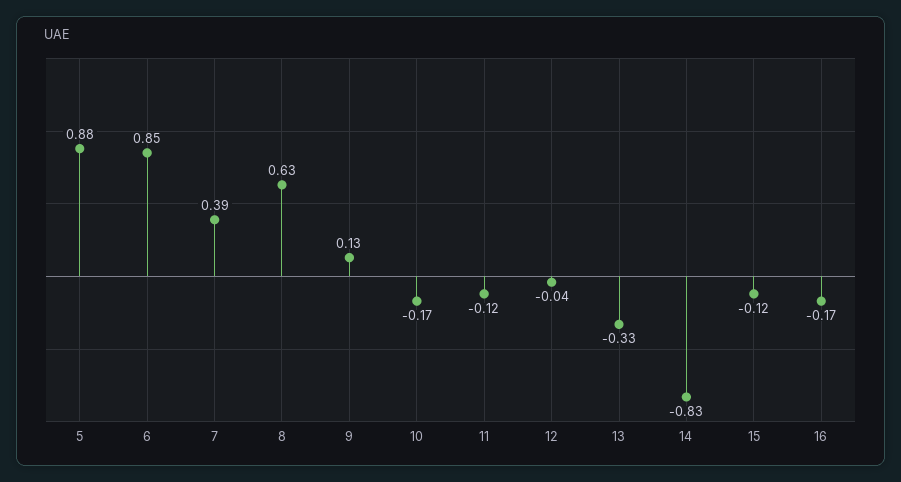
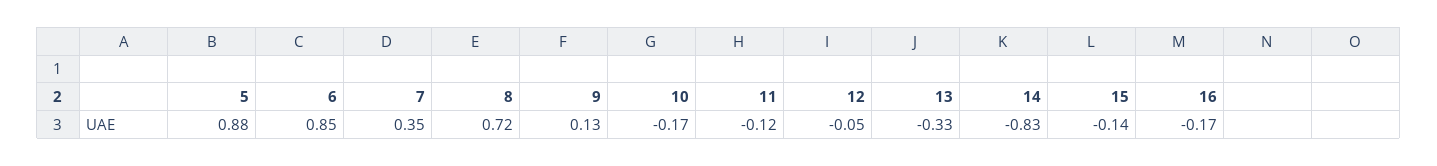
7: 0.39 -> 0.35
8: 0.63 -> 0.72
12: -0.04 -> -0.05
15: -0.12 -> -0.14

